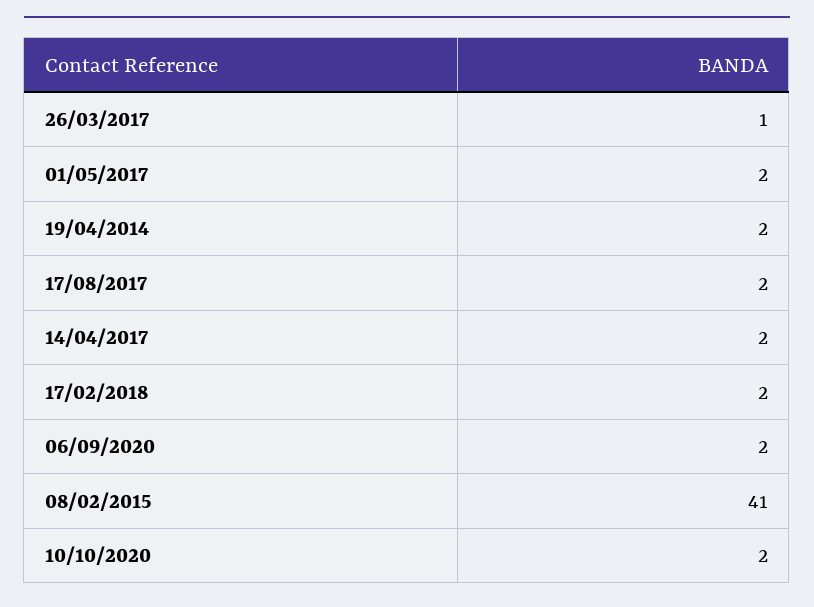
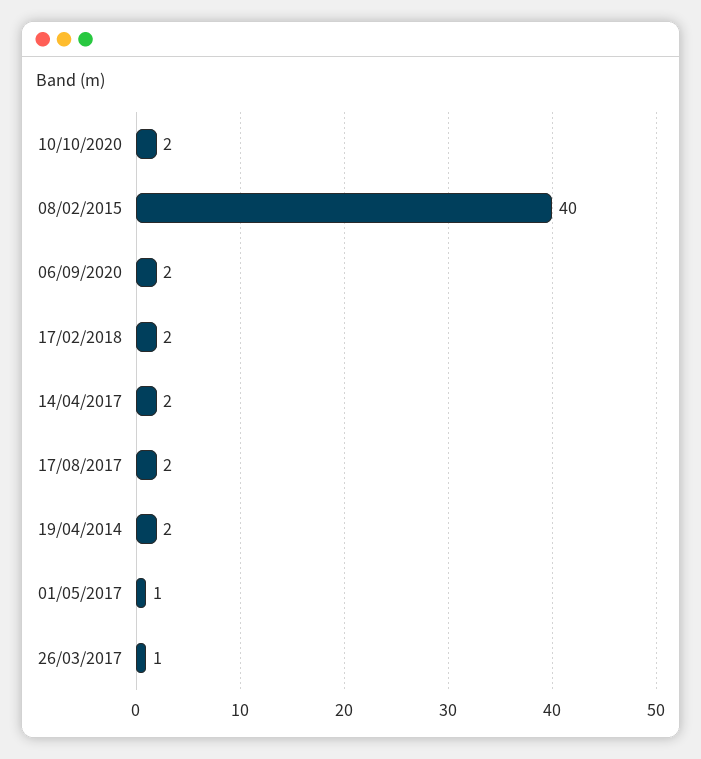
01/05/2017: 2 -> 1
08/02/2015: 41 -> 40

